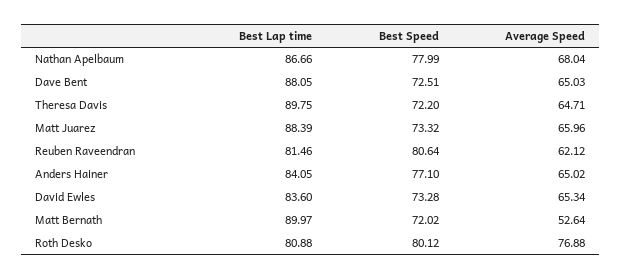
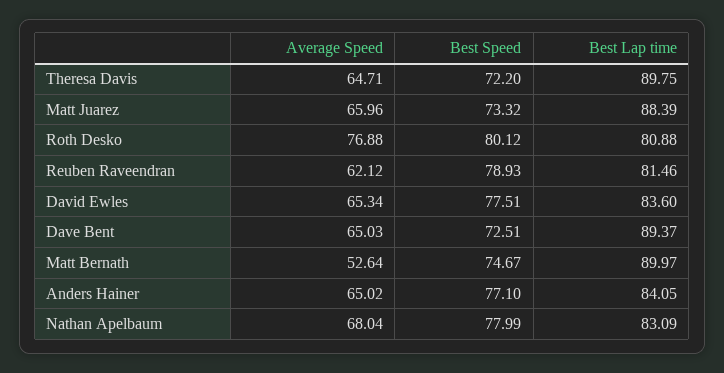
Best Lap time, Nathan Apelbaum: 86.66 -> 83.09
Best Lap time, Dave Bent: 88.05 -> 89.37
Best Speed, Reuben Raveendran: 80.64 -> 78.93
Best Speed, David Ewles: 73.28 -> 77.51
Best Speed, Matt Bernath: 72.02 -> 74.67

